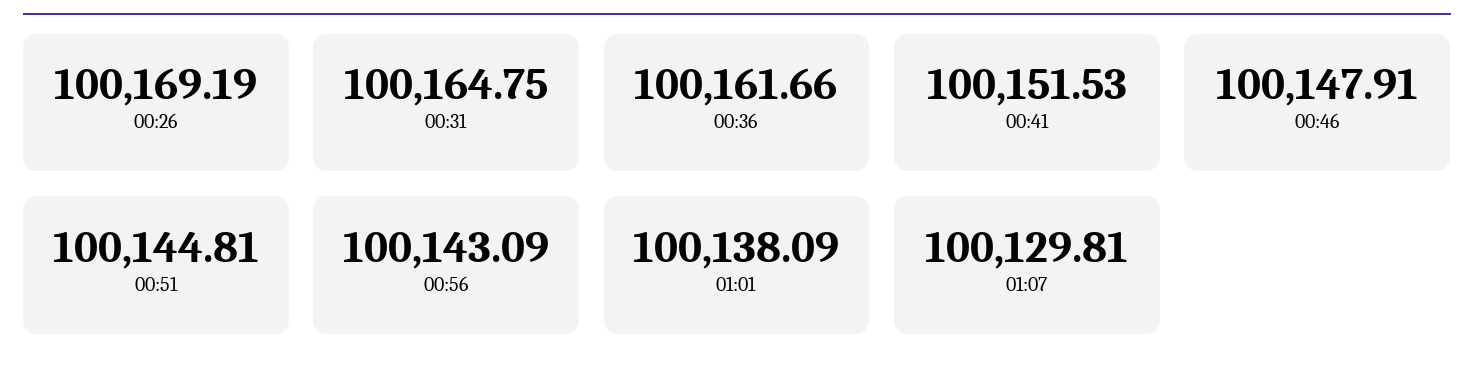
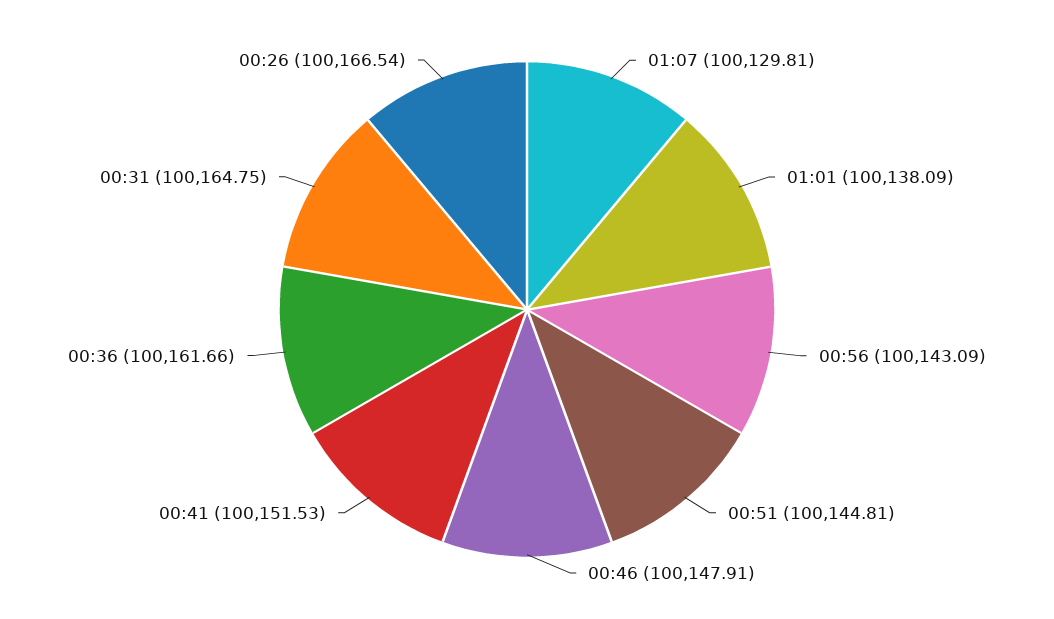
00:26: 100169.19 -> 100166.54

